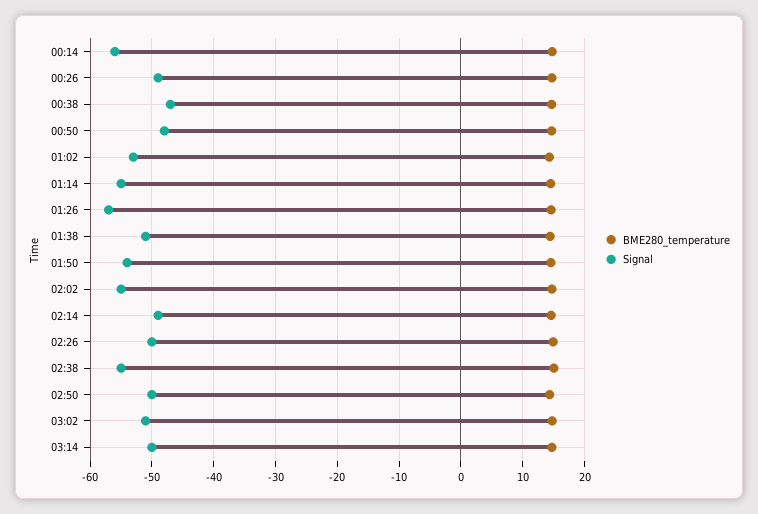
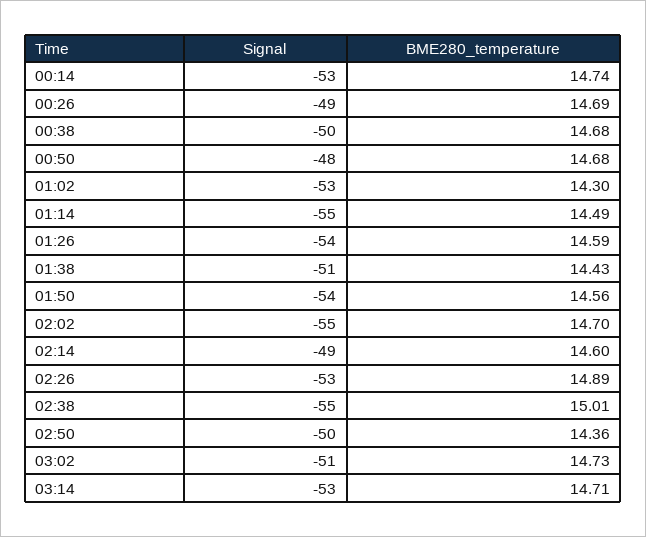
Signal, 00:14: -56 -> -53
Signal, 00:38: -47 -> -50
Signal, 01:26: -57 -> -54
Signal, 02:26: -50 -> -53
Signal, 03:14: -50 -> -53

